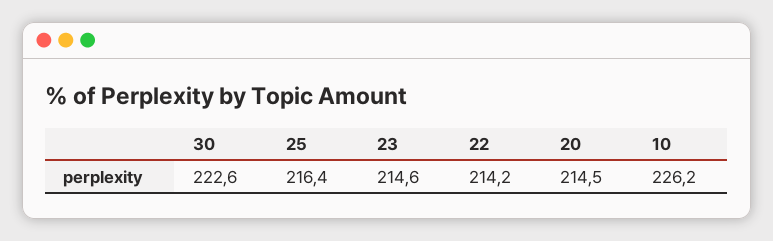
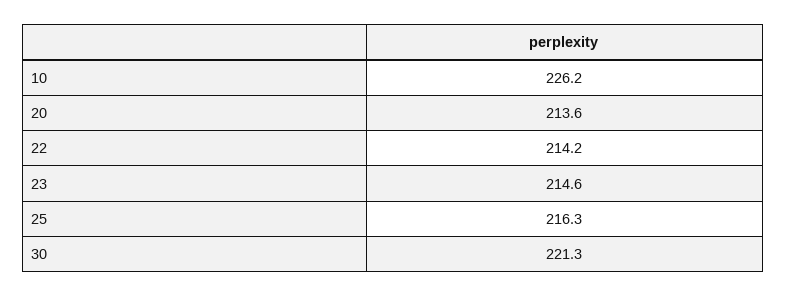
30: 222.6 -> 221.3
25: 216.4 -> 216.3
20: 214.5 -> 213.6

